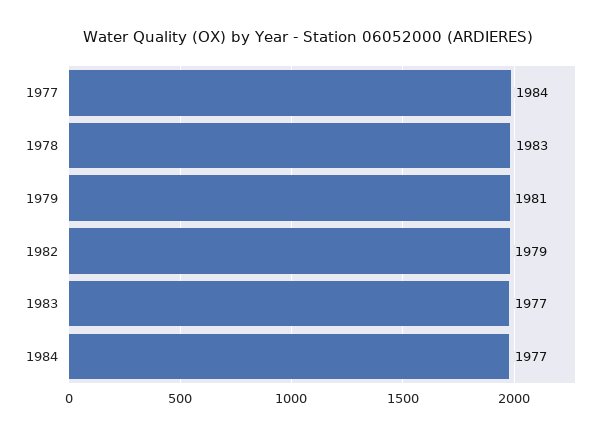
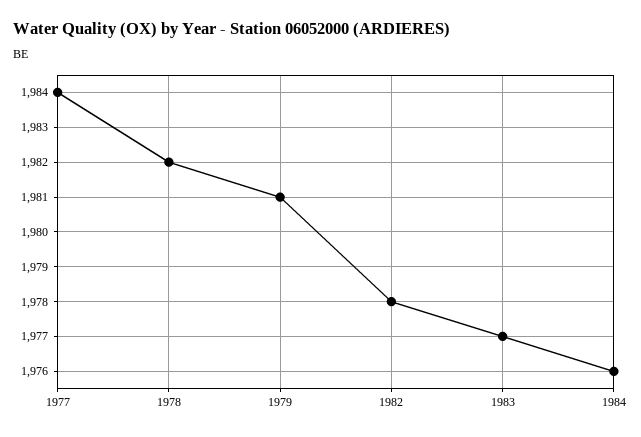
1978: 1983 -> 1982
1982: 1979 -> 1978
1984: 1977 -> 1976

